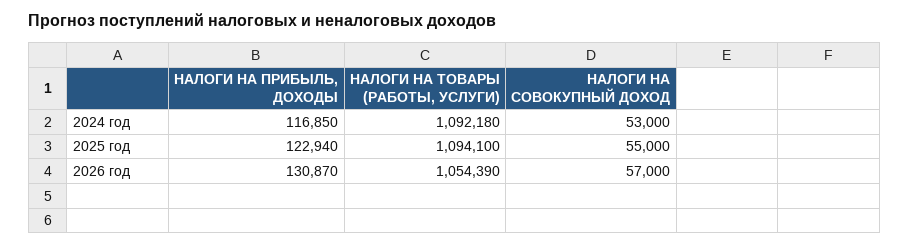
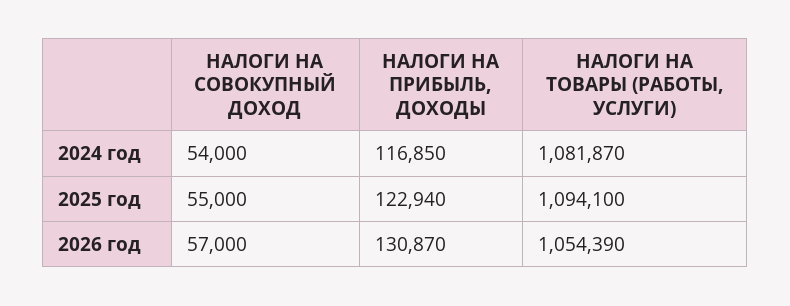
НАЛОГИ НА ТОВАРЫ (РАБОТЫ, УСЛУГИ), 2024 год: 1092180 -> 1081870
НАЛОГИ НА СОВОКУПНЫЙ ДОХОД, 2024 год: 53000 -> 54000

